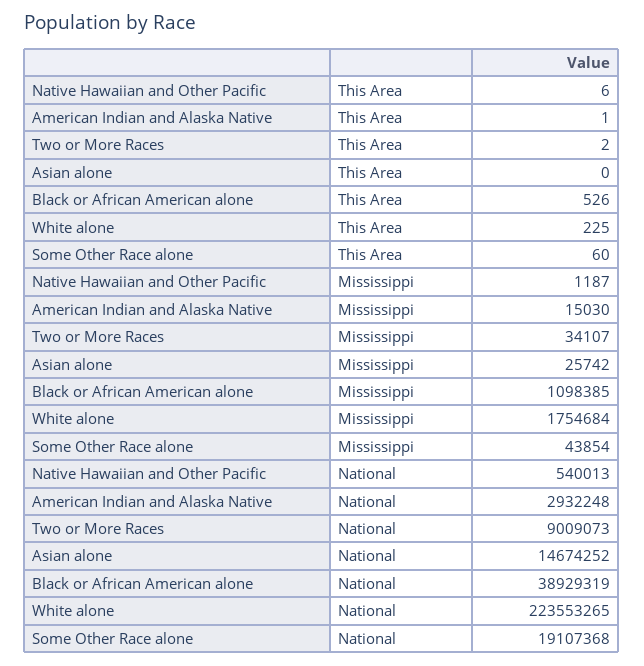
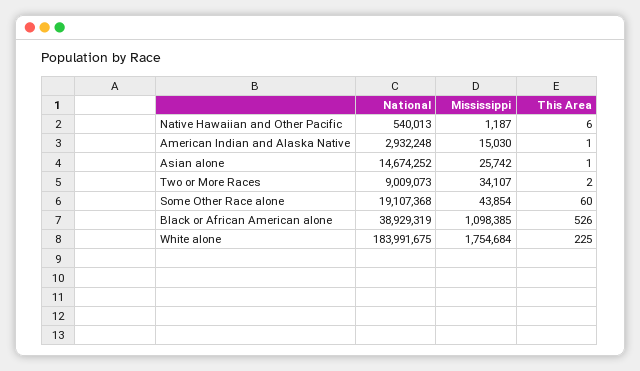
Asian alone, This Area: 0 -> 1
White alone, National: 223553265 -> 183991675

